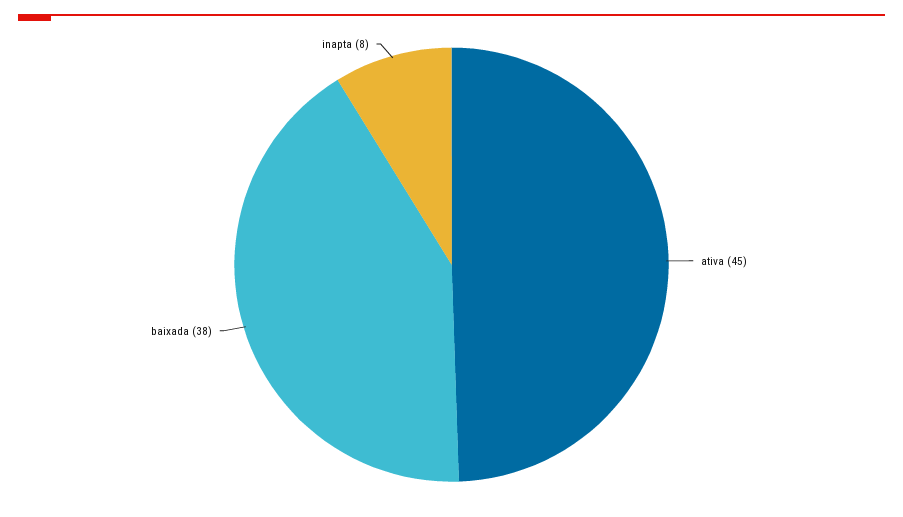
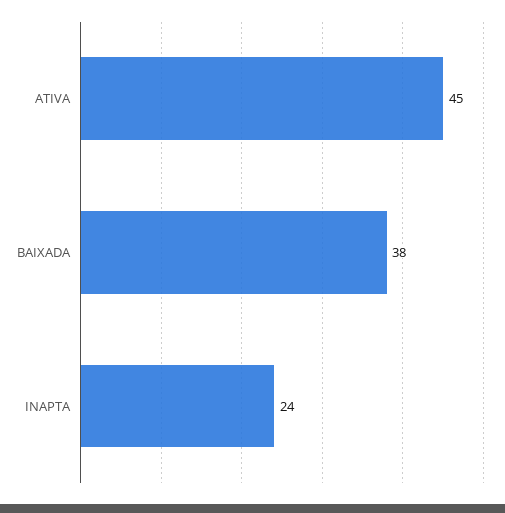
inapta: 8 -> 24

